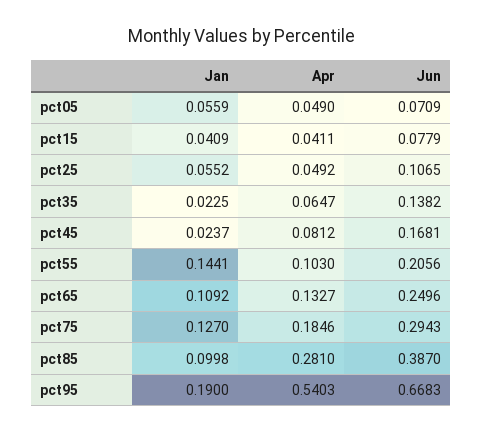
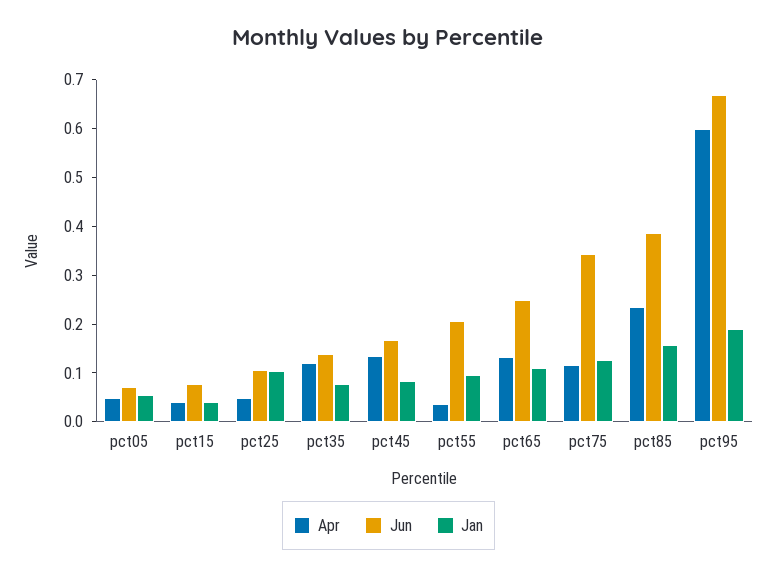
Jan, pct25: 0.0552 -> 0.1
Jan, pct35: 0.0225 -> 0.08
Apr, pct35: 0.0647 -> 0.12
Jan, pct45: 0.0237 -> 0.08
Apr, pct45: 0.0812 -> 0.14
Jan, pct55: 0.1441 -> 0.1
Apr, pct55: 0.103 -> 0.04
Apr, pct75: 0.1846 -> 0.12
Jun, pct75: 0.2943 -> 0.34
Jan, pct85: 0.0998 -> 0.16
Apr, pct85: 0.281 -> 0.24
Apr, pct95: 0.5403 -> 0.6

